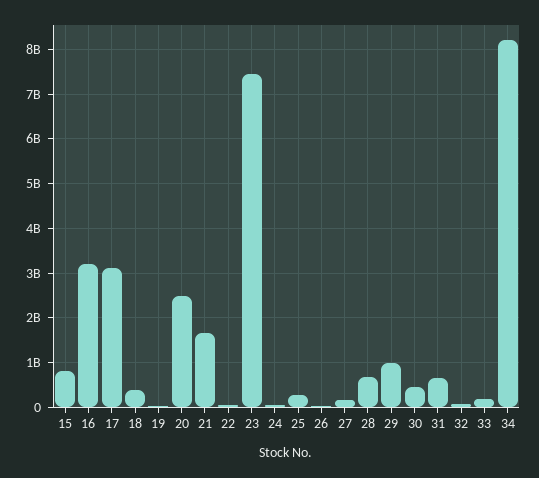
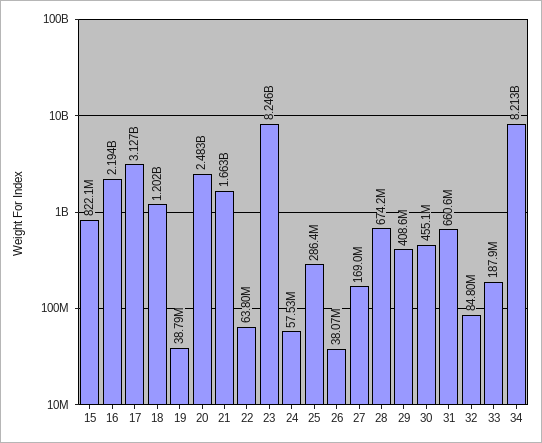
16: 3200000000 -> 2194000000
18: 400000000 -> 1202000000
23: 7400000000 -> 8246000000
29: 1000000000 -> 408600000

